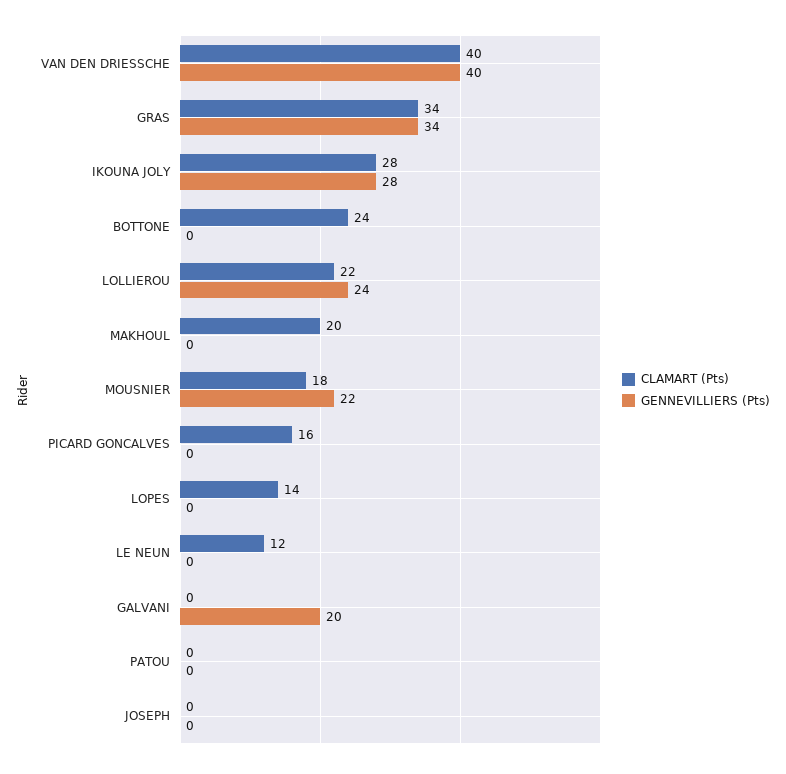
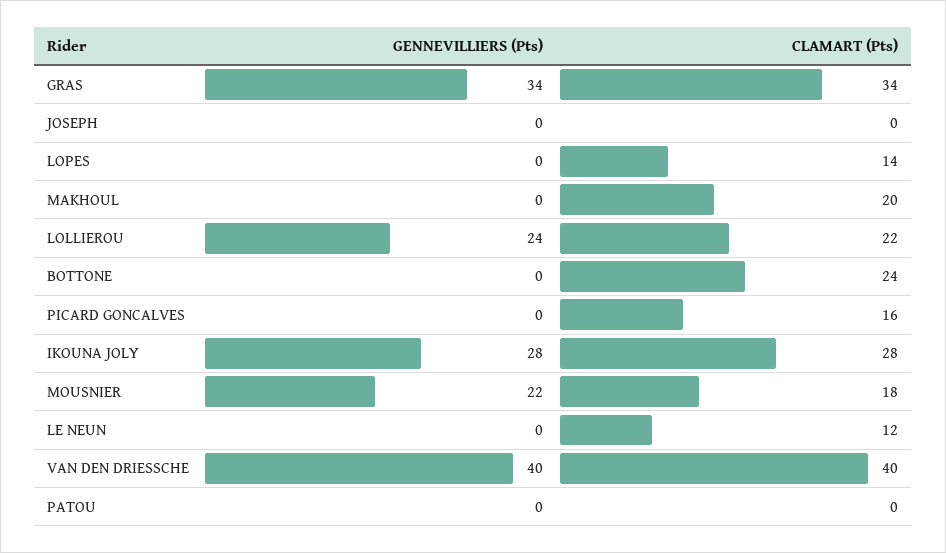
CLAMART (Pts), GALVANI: 0 -> none
GENNEVILLIERS (Pts), GALVANI: 20 -> none

